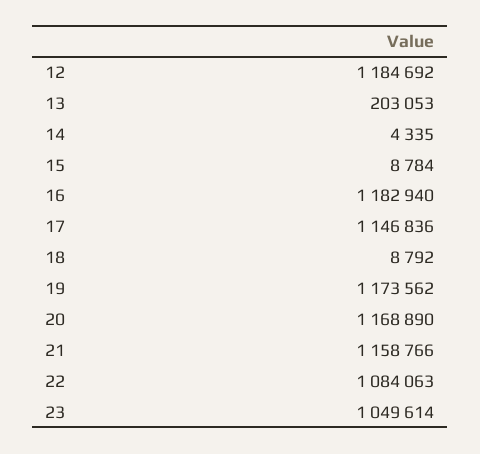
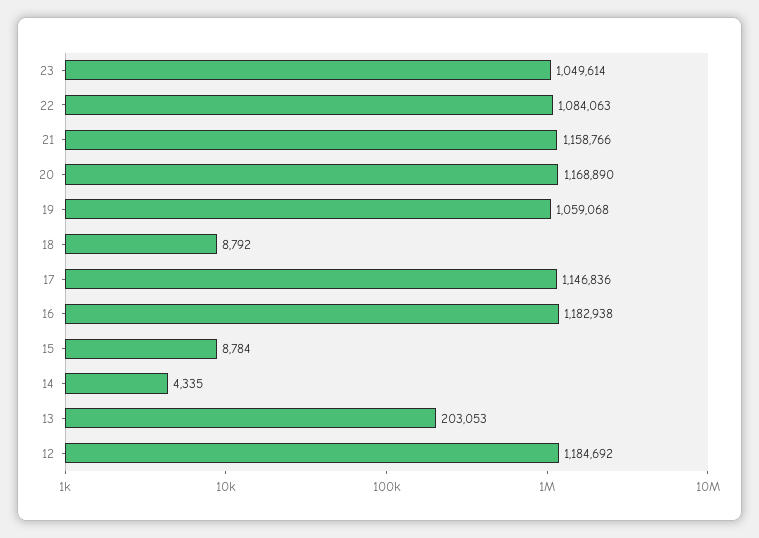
16: 1182940 -> 1182938
19: 1173562 -> 1059068

